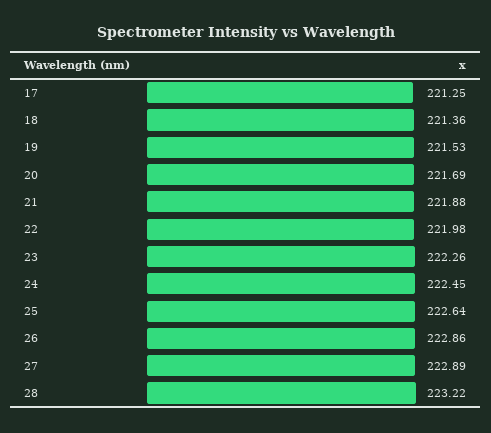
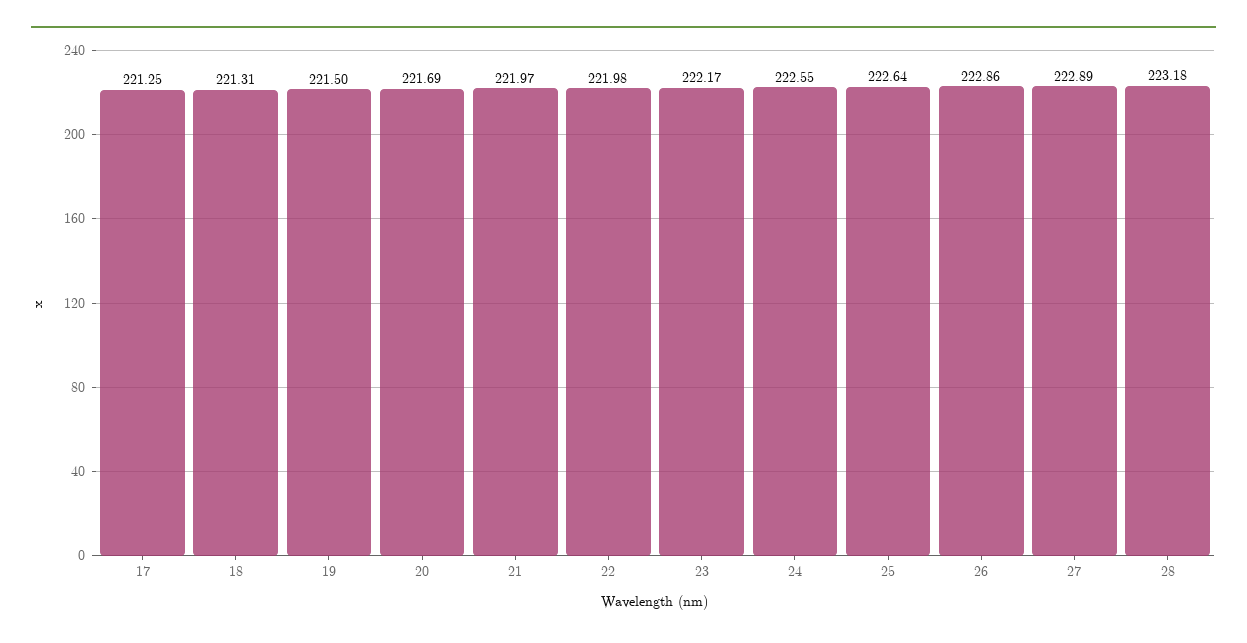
18: 221.36 -> 221.31
19: 221.53 -> 221.5
21: 221.88 -> 221.97
23: 222.26 -> 222.17
24: 222.45 -> 222.55
28: 223.22 -> 223.18

